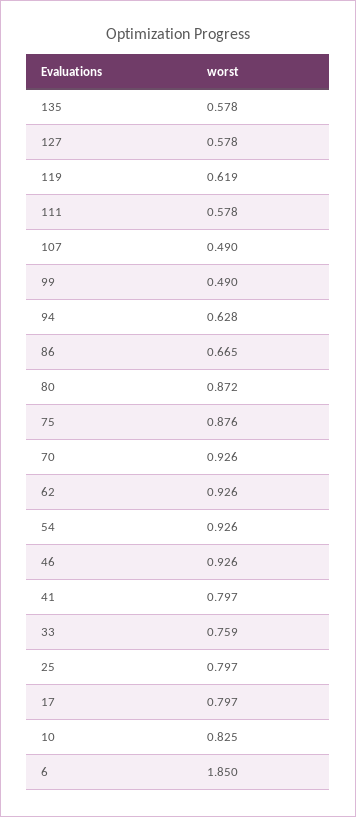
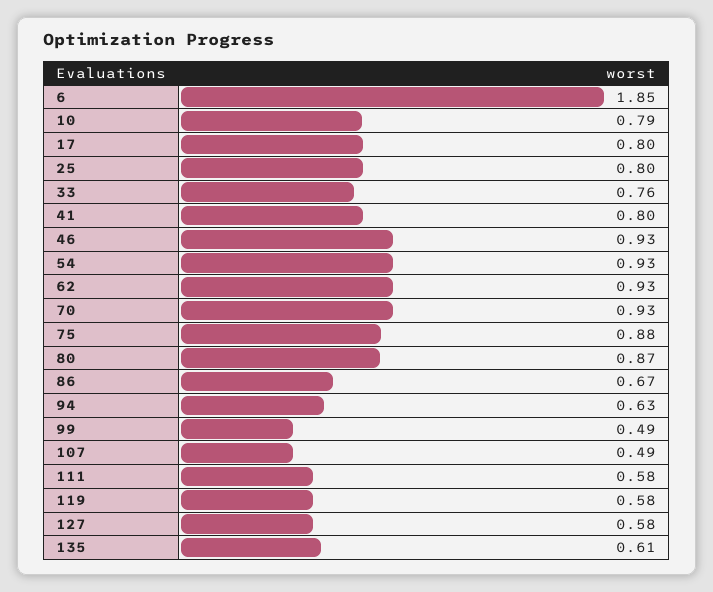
135: 0.578 -> 0.61
119: 0.619 -> 0.58
10: 0.825 -> 0.79

